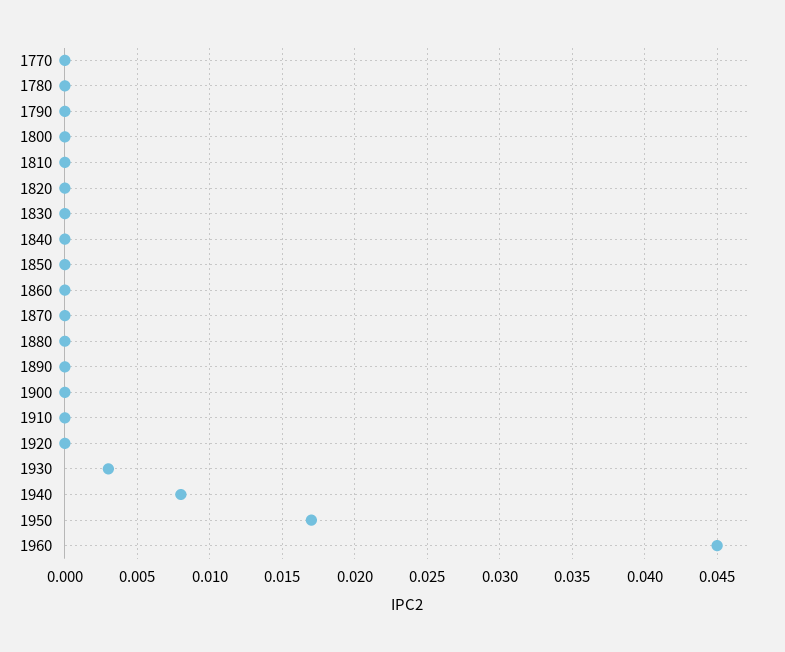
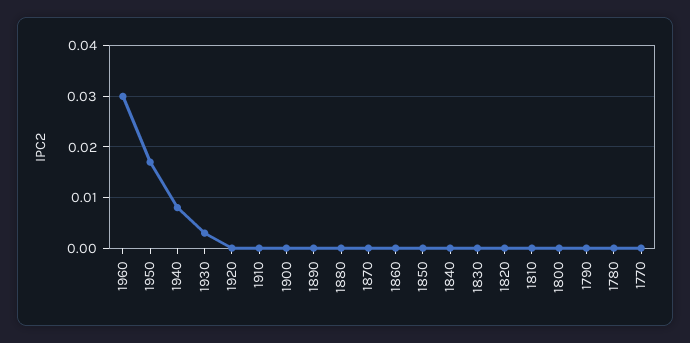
1960: 0.045 -> 0.03

